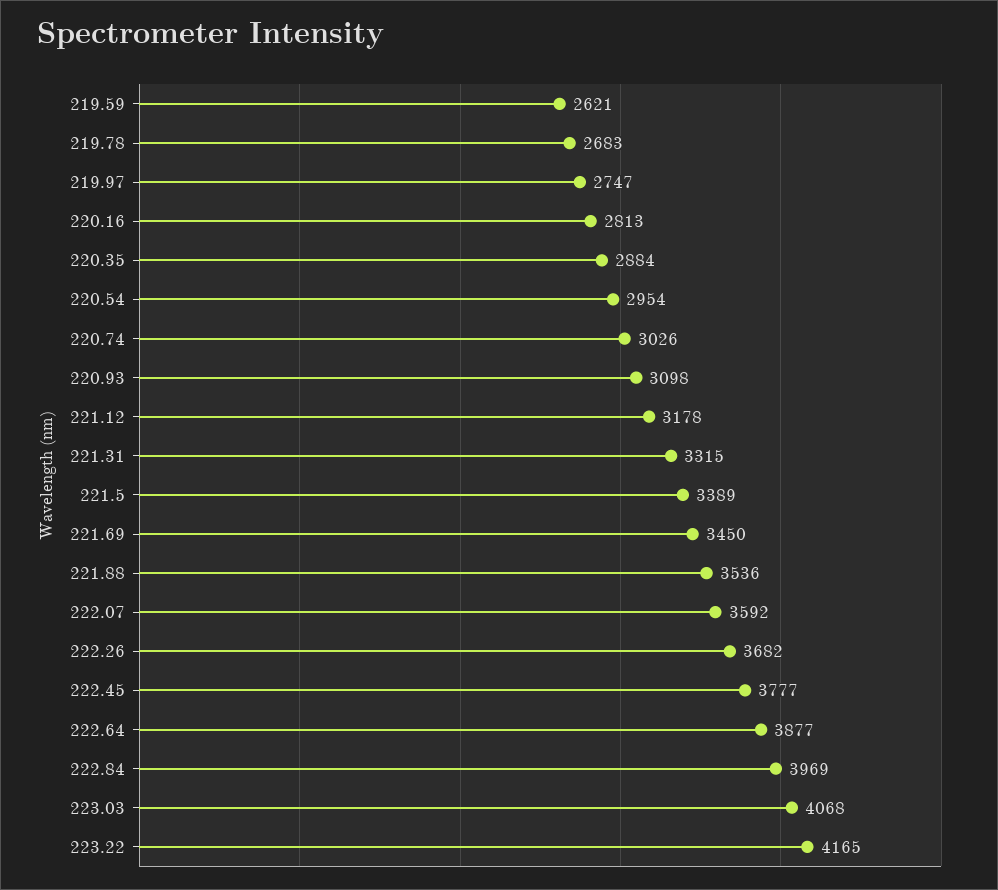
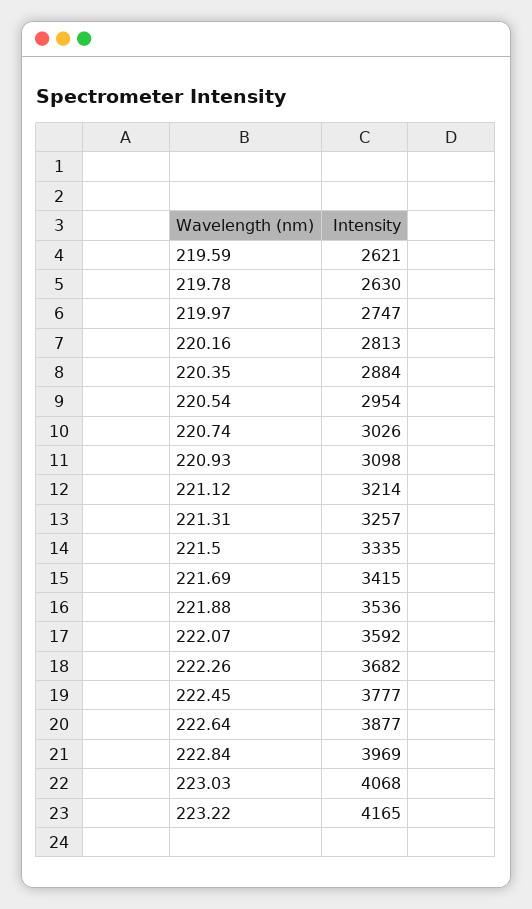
219.78: 2683 -> 2630
221.12: 3178 -> 3214
221.31: 3315 -> 3257
221.5: 3389 -> 3335
221.69: 3450 -> 3415

